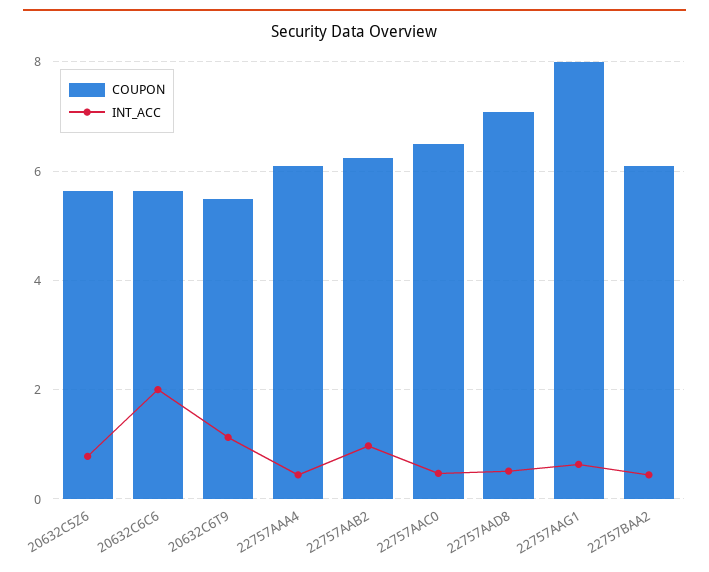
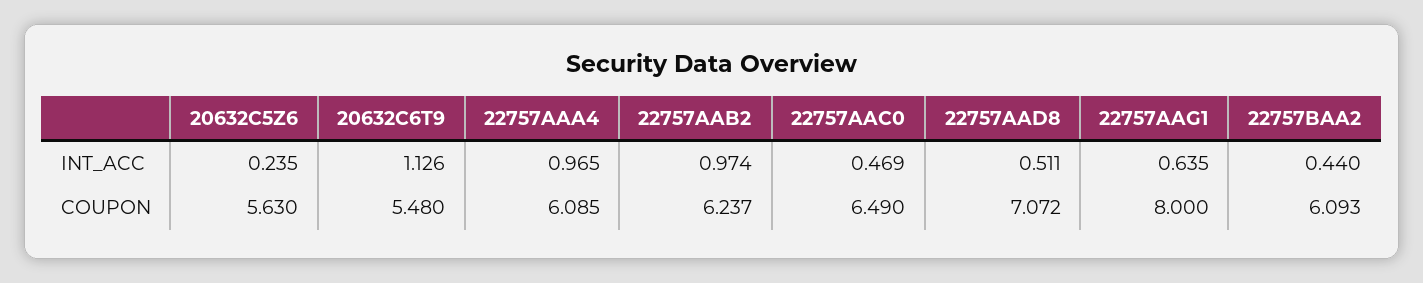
INT_ACC, 20632C5Z6: 0.8 -> 0.235
COUPON, 20632C6C6: 5.6 -> none
INT_ACC, 20632C6C6: 2 -> none
INT_ACC, 22757AAA4: 0.4 -> 0.965

